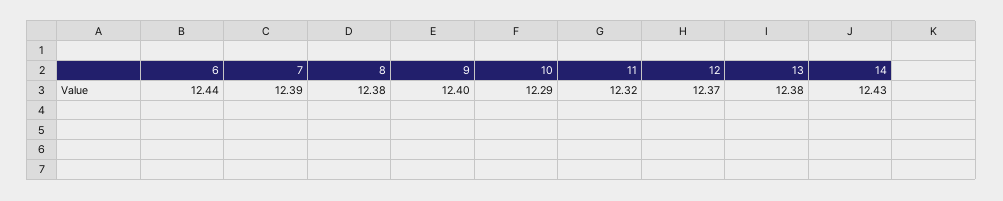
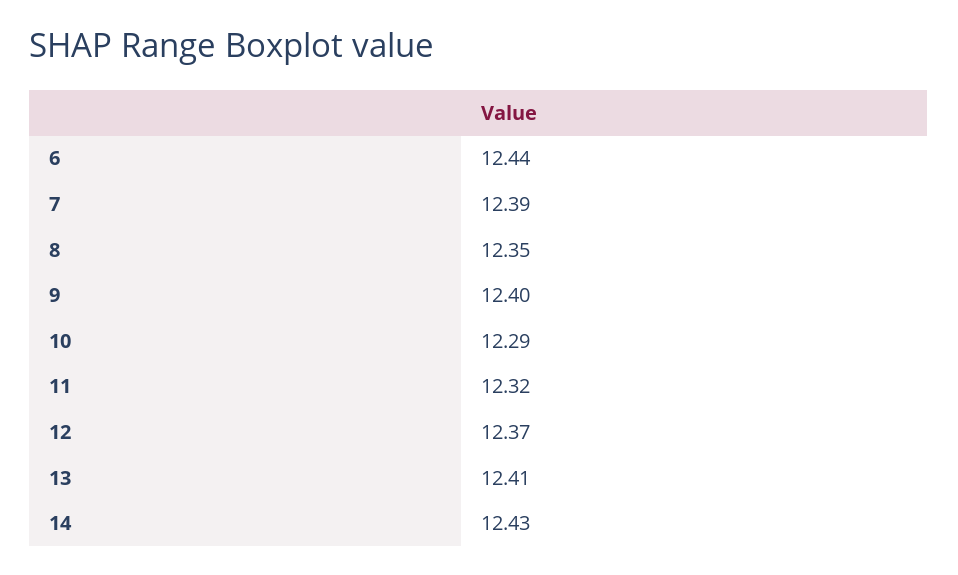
8: 12.38 -> 12.35
13: 12.38 -> 12.41

